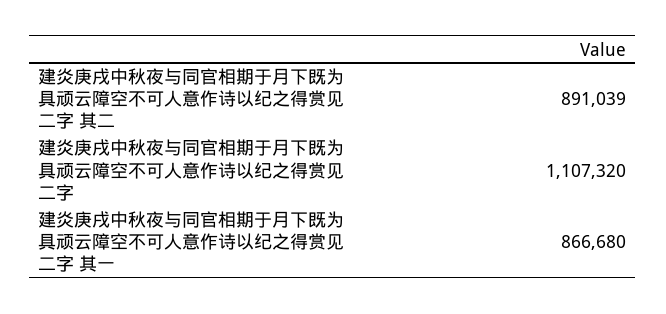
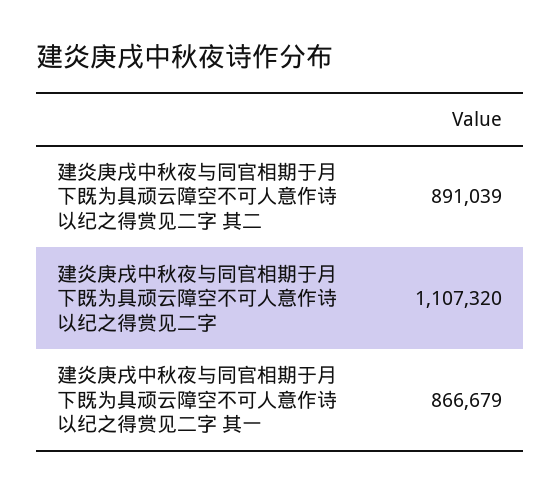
建炎庚戌中秋夜与同官相期于月下既为具顽云障空不可人意作诗以纪之得赏见二字 其一: 866680 -> 866679

